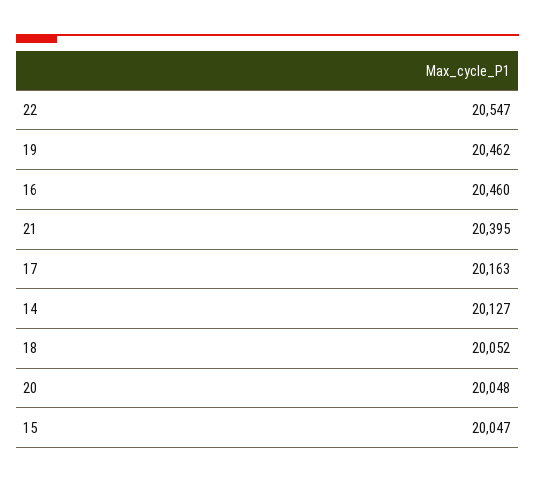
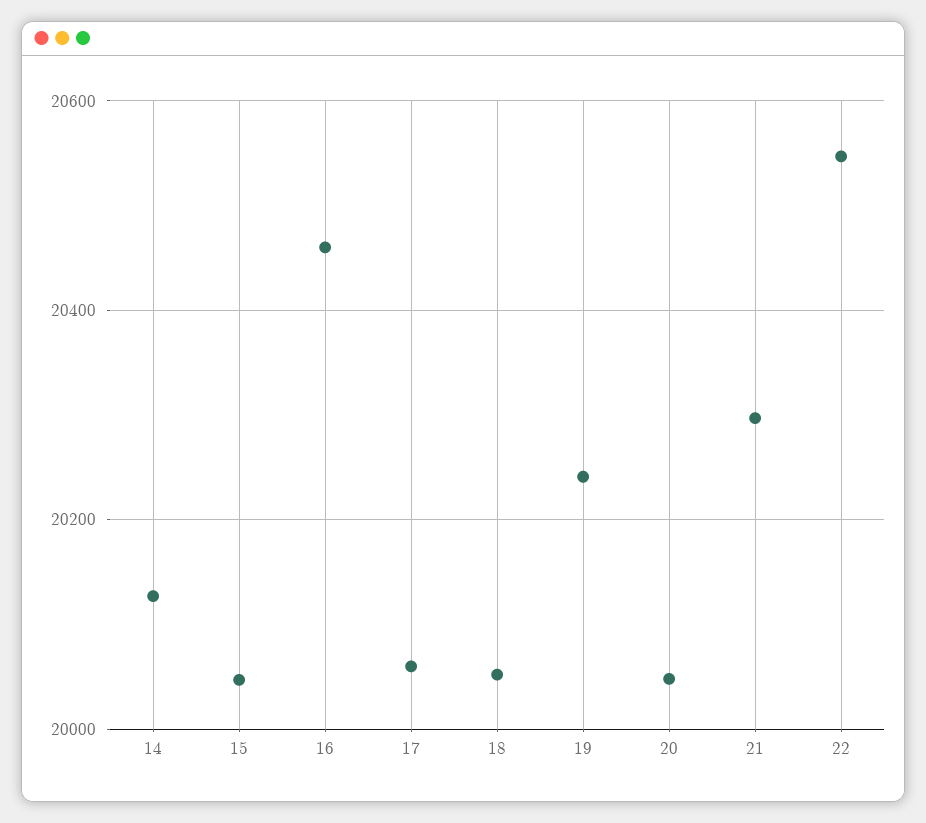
19: 20462 -> 20240
21: 20395 -> 20300
17: 20163 -> 20060

